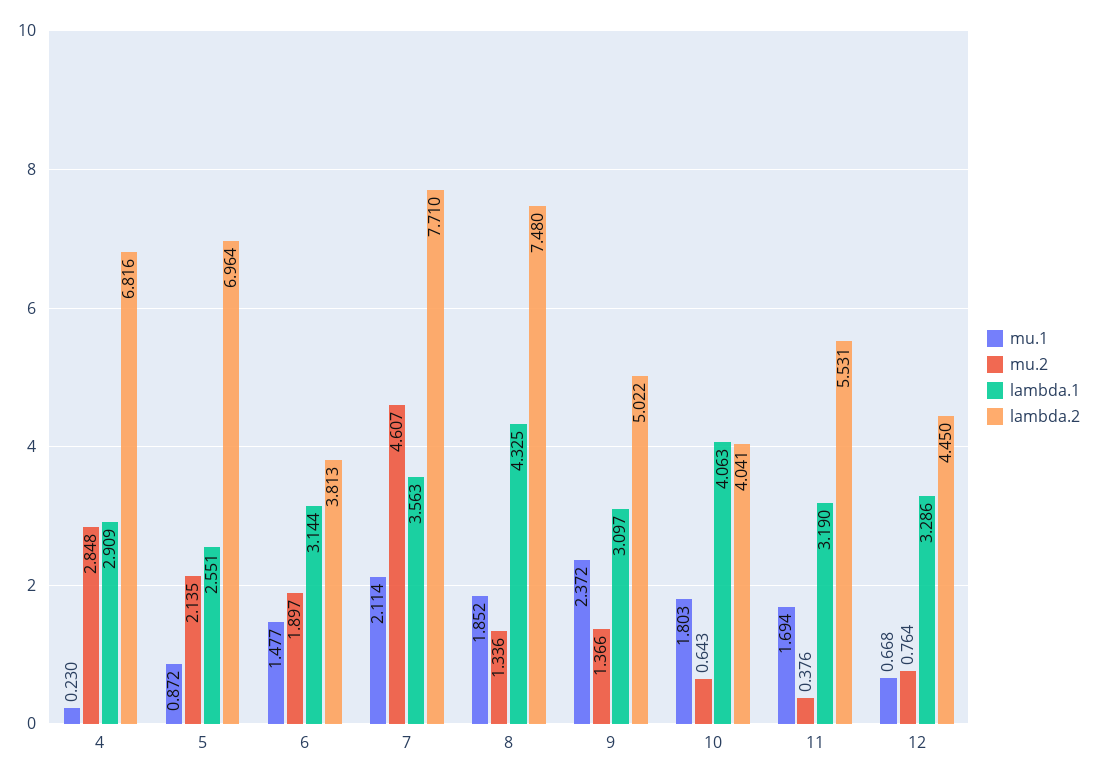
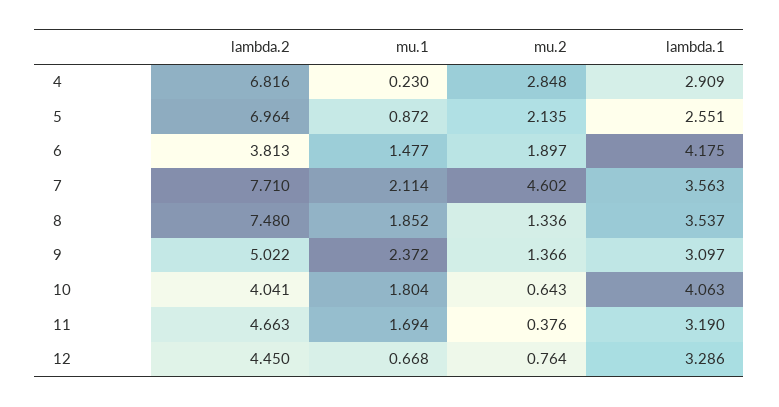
lambda.1, 6: 3.144 -> 4.175
mu.2, 7: 4.607 -> 4.602
lambda.1, 8: 4.325 -> 3.537
mu.1, 10: 1.803 -> 1.804
lambda.2, 11: 5.531 -> 4.663

